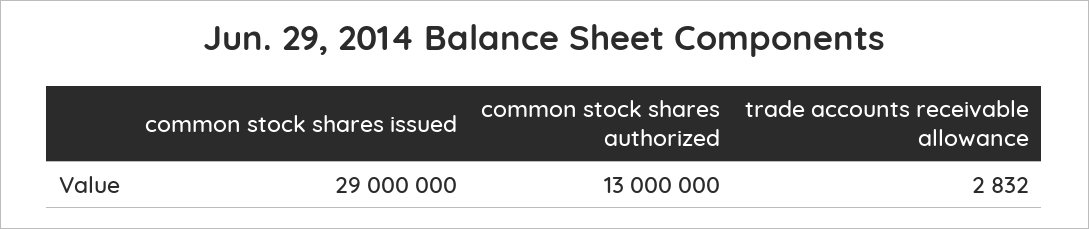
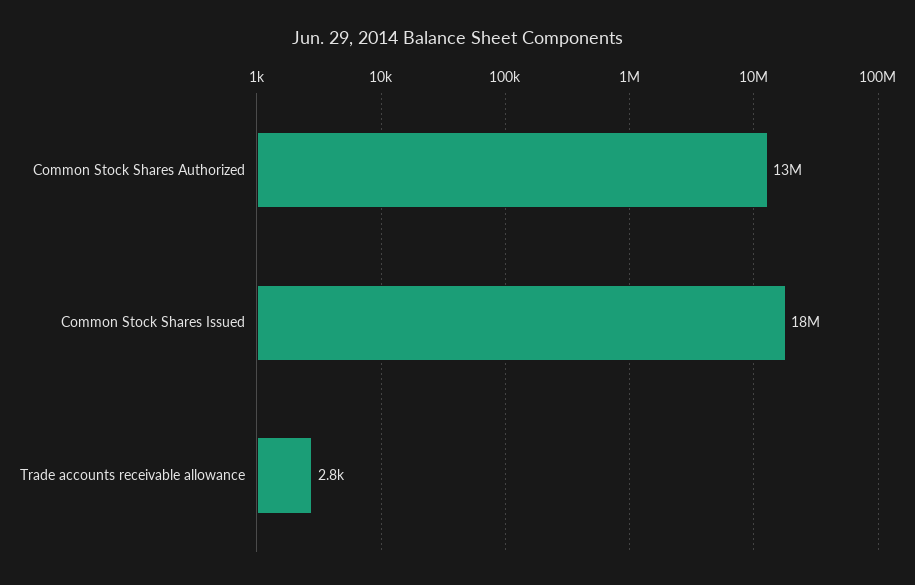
common stock shares issued: 29000000 -> 18000000

